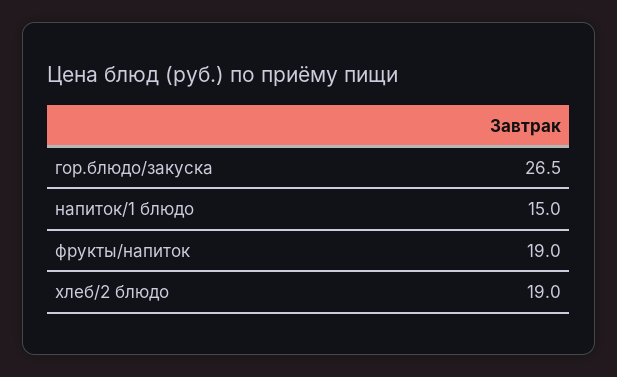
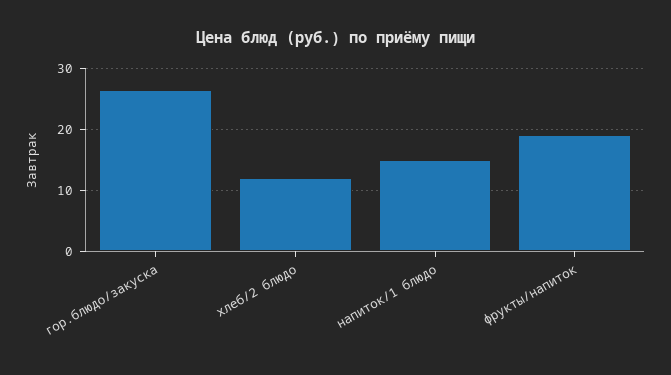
хлеб/2 блюдо: 19 -> 12

